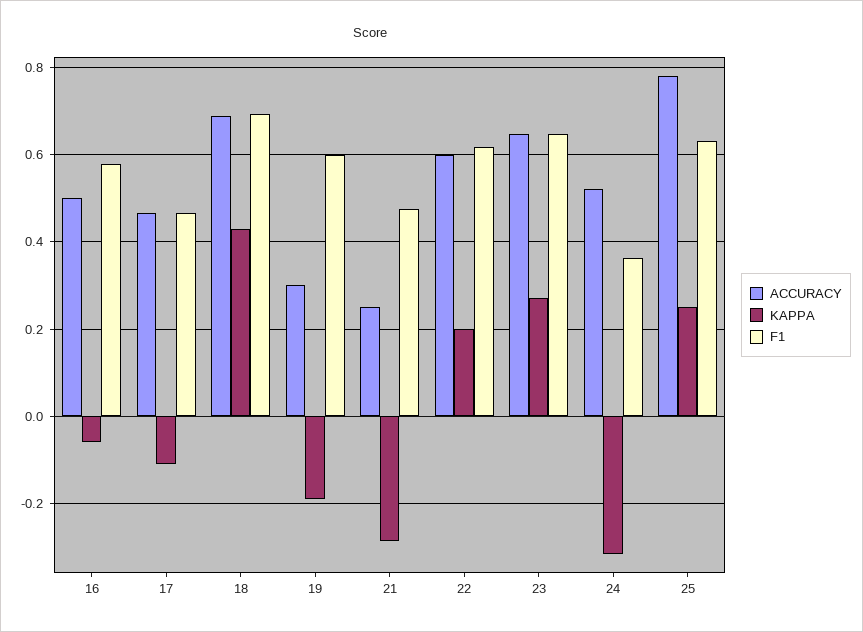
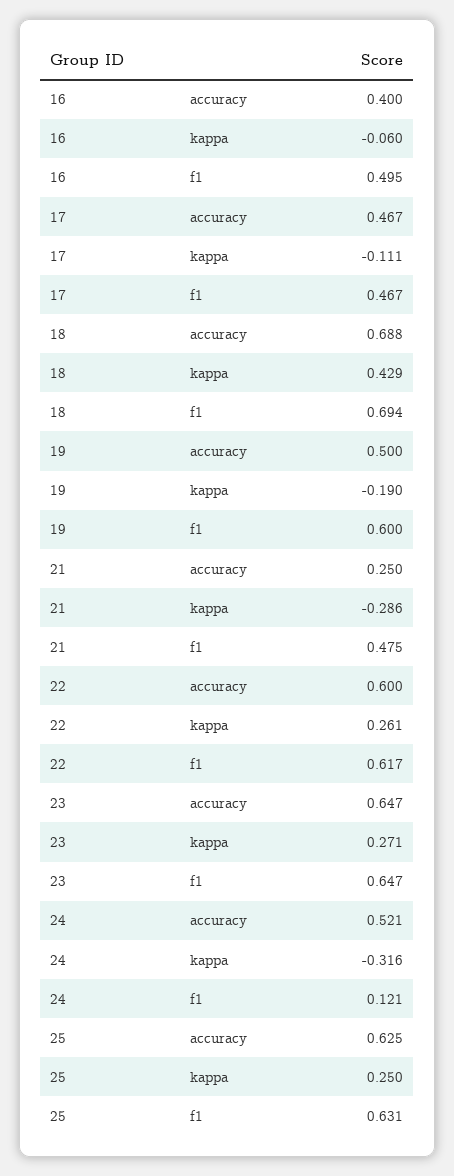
ACCURACY, 16: 0.5 -> 0.4
F1, 16: 0.58 -> 0.495
ACCURACY, 19: 0.3 -> 0.5
KAPPA, 22: 0.2 -> 0.261
F1, 24: 0.36 -> 0.121
ACCURACY, 25: 0.78 -> 0.625

